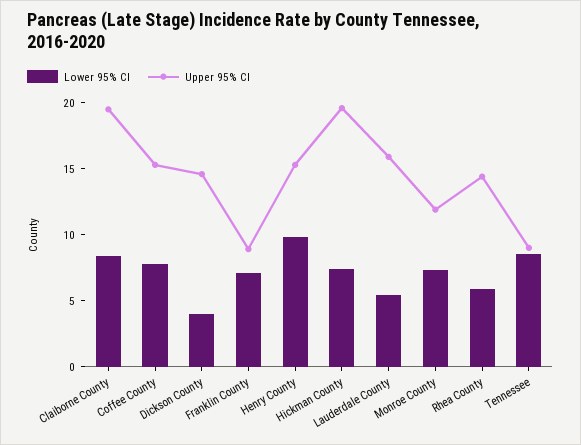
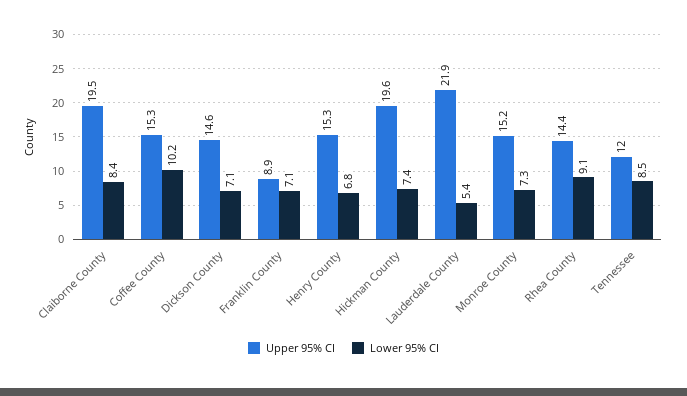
Lower 95% CI, Coffee County: 8 -> 10.2
Lower 95% CI, Dickson County: 4 -> 7.1
Lower 95% CI, Henry County: 10 -> 6.8
Upper 95% CI, Lauderdale County: 16 -> 21.9
Upper 95% CI, Monroe County: 12 -> 15.2
Lower 95% CI, Rhea County: 6 -> 9.1
Upper 95% CI, Tennessee: 9 -> 12

